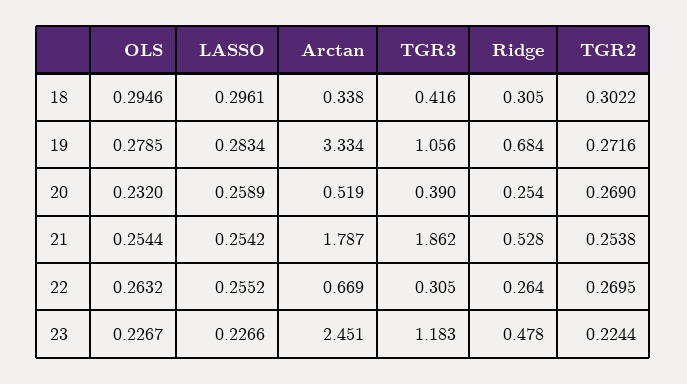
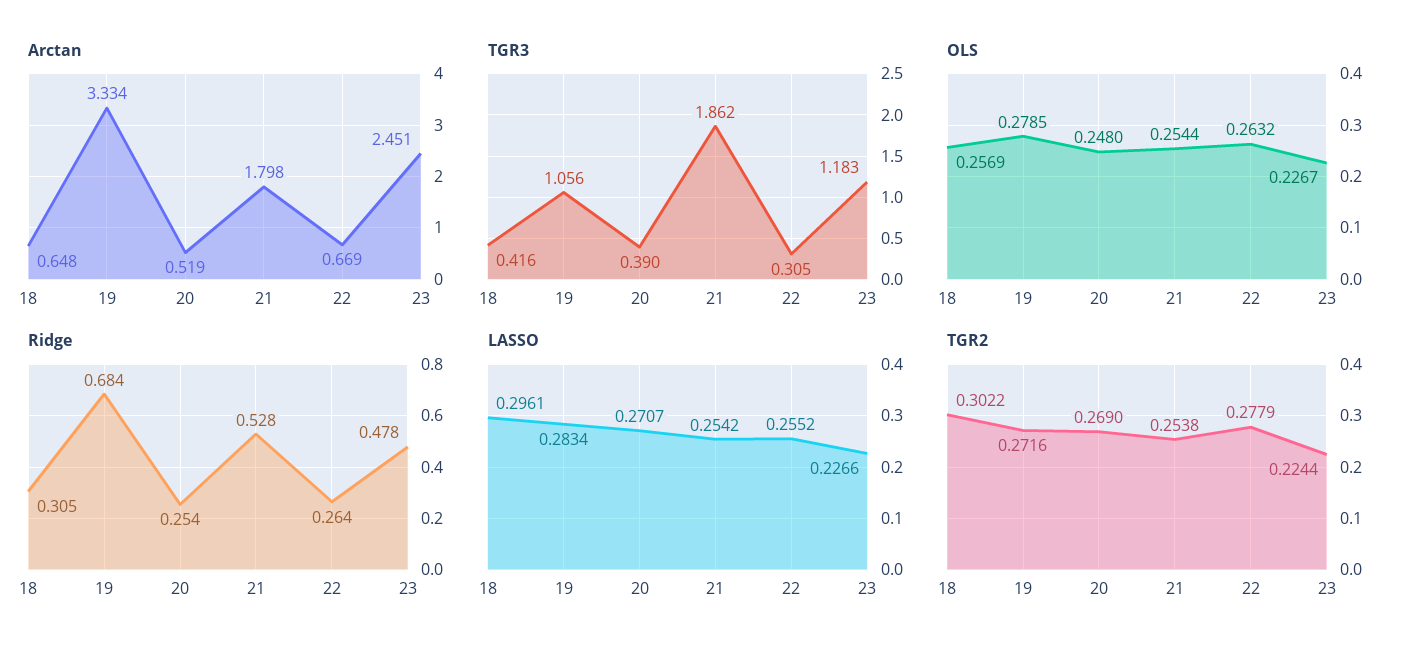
OLS, 18: 0.2946 -> 0.2569
Arctan, 18: 0.338 -> 0.648
OLS, 20: 0.232 -> 0.248
LASSO, 20: 0.2589 -> 0.2707
Arctan, 21: 1.787 -> 1.798
TGR2, 22: 0.2695 -> 0.2779

